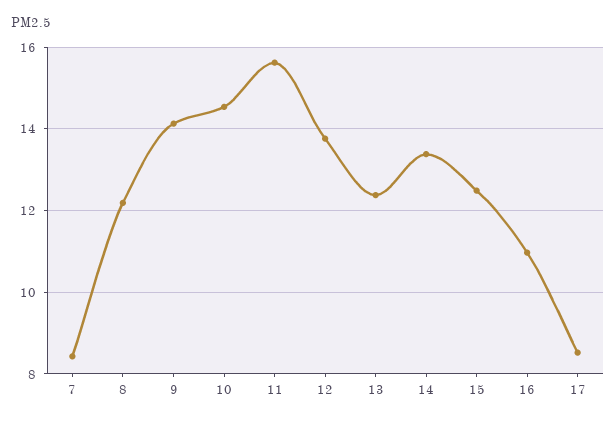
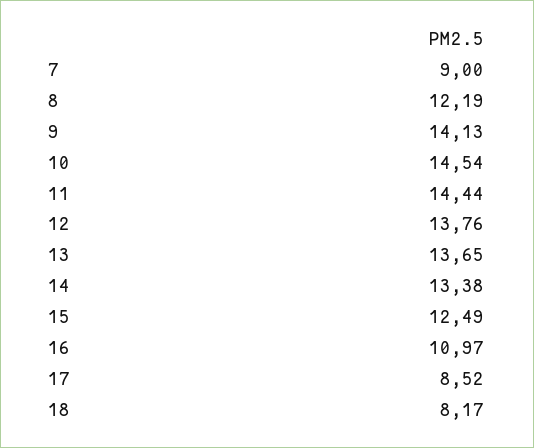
7: 8.4 -> 9
11: 15.6 -> 14.44
13: 12.4 -> 13.65
18: none -> 8.17

